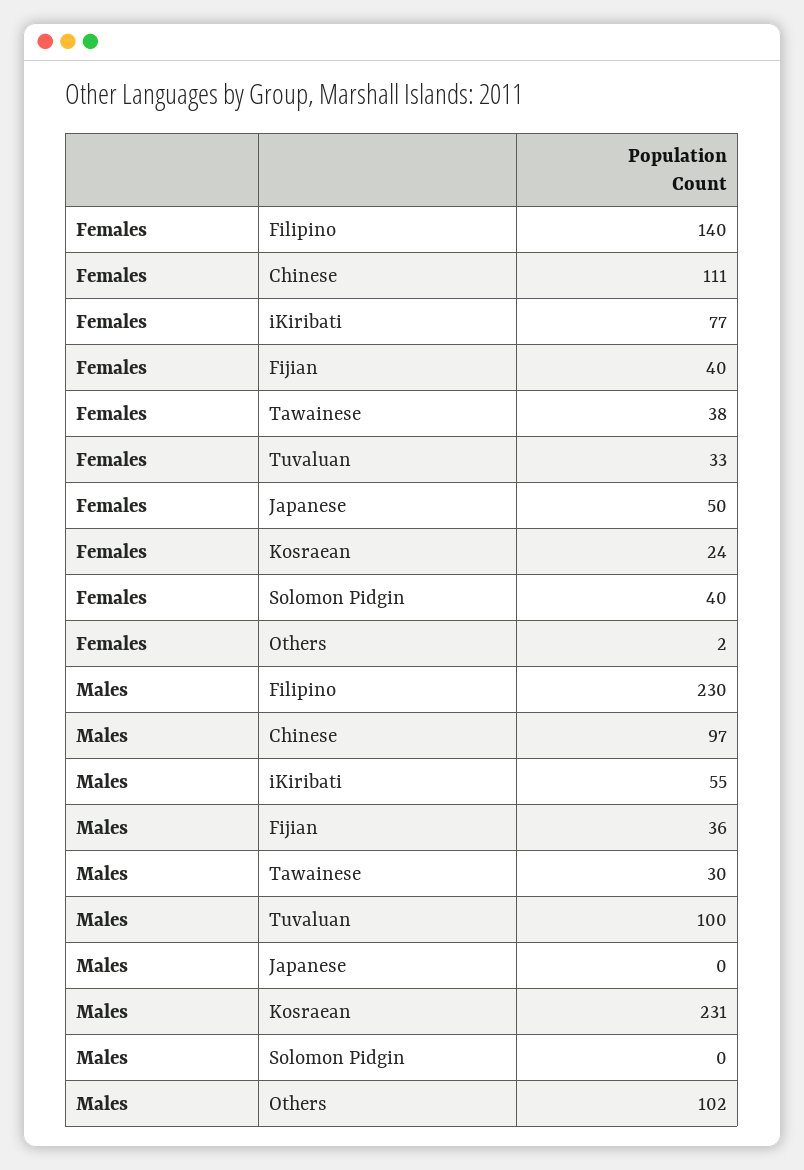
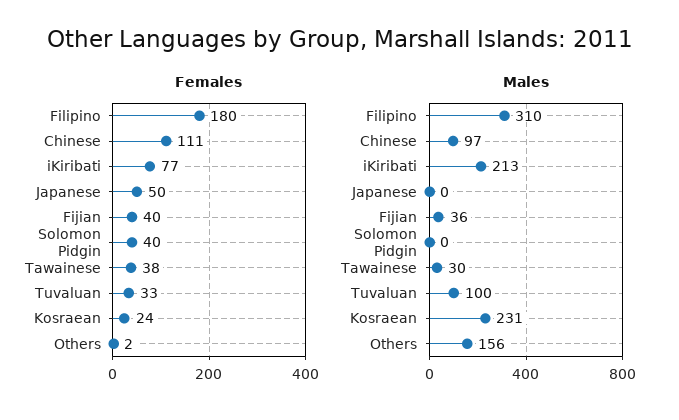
Females, Filipino: 140 -> 180
Males, Filipino: 230 -> 310
Males, iKiribati: 55 -> 213
Males, Others: 102 -> 156

